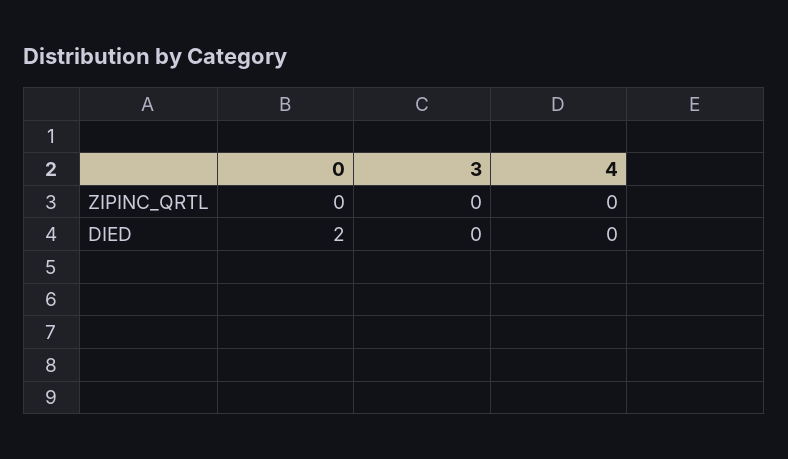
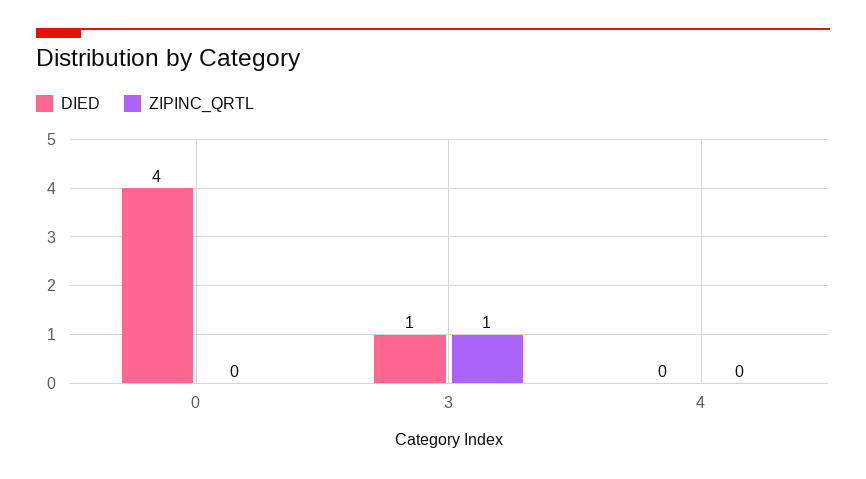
ZIPINC_QRTL, 3: 0 -> 1
DIED, 0: 2 -> 4
DIED, 3: 0 -> 1

